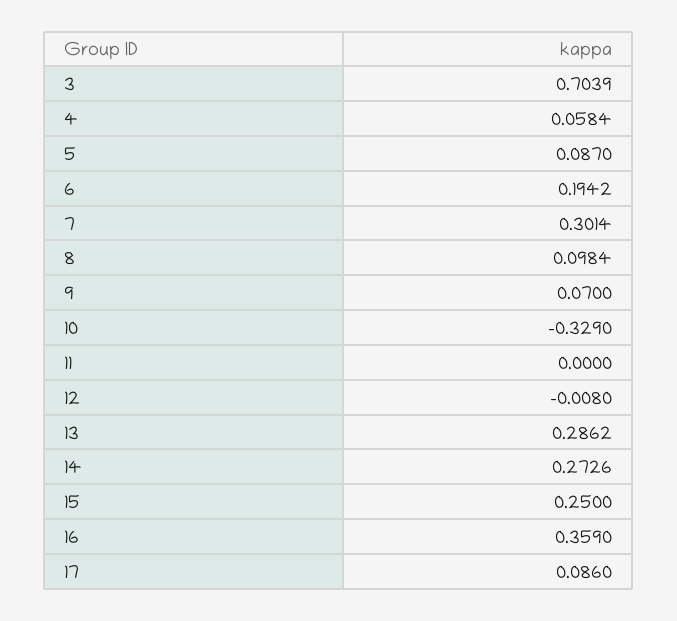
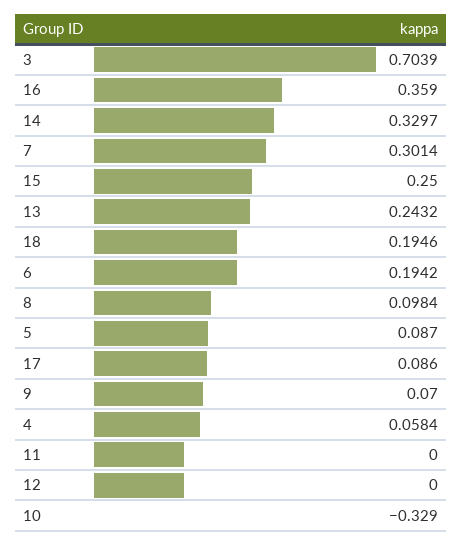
12: -0.008 -> 0
13: 0.2862 -> 0.2432
14: 0.2726 -> 0.3297
18: none -> 0.1946

